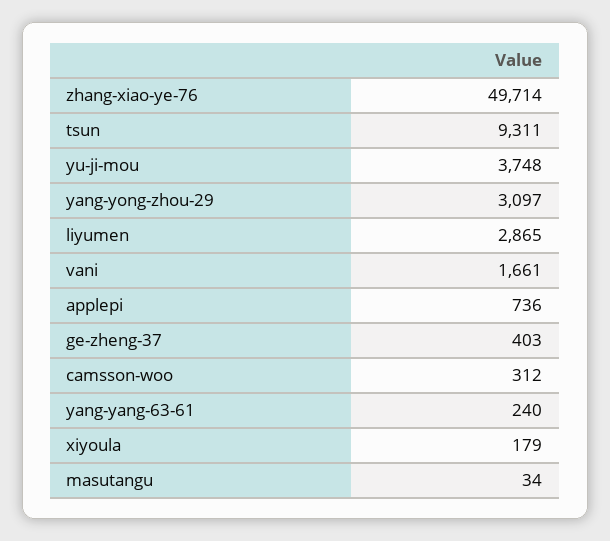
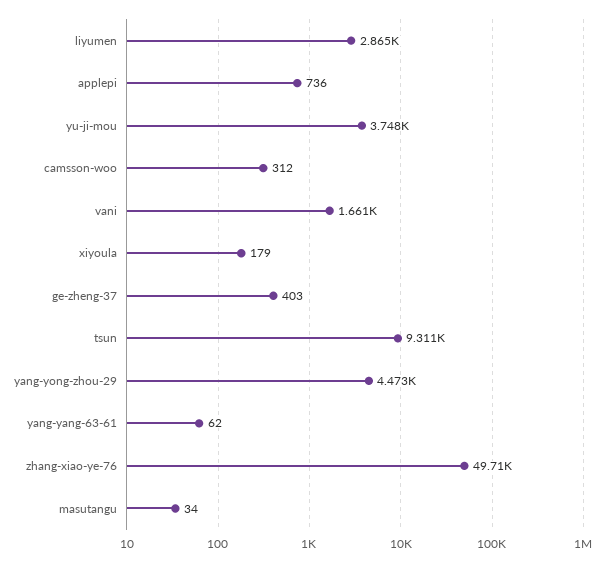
yang-yong-zhou-29: 3097 -> 4473
yang-yang-63-61: 240 -> 62

